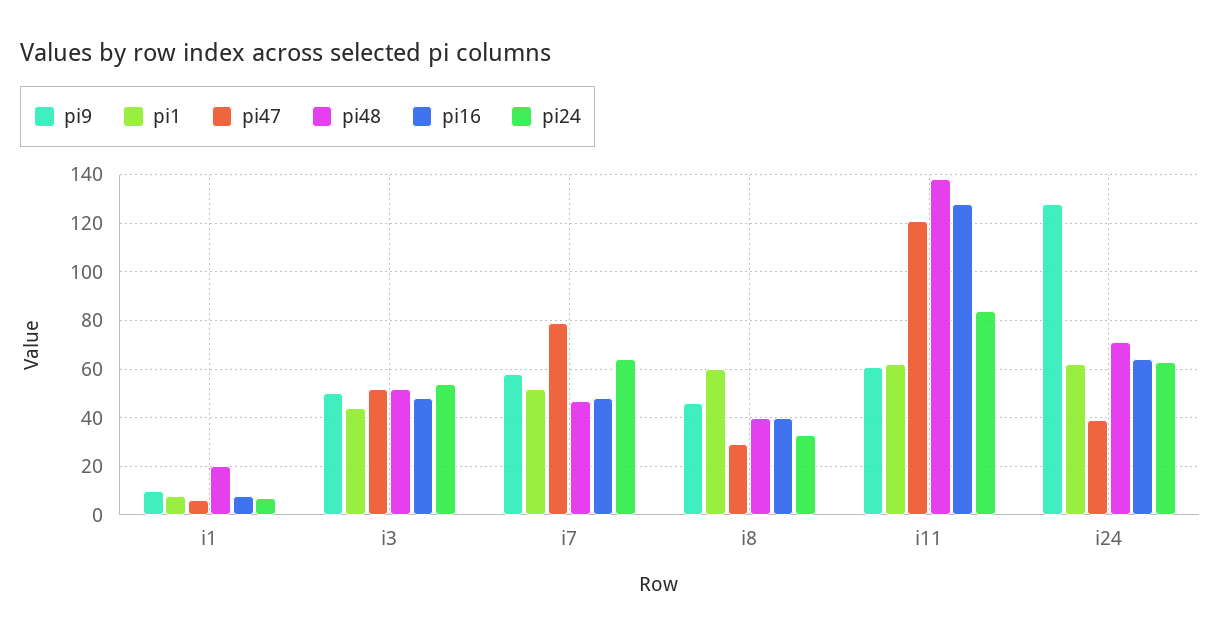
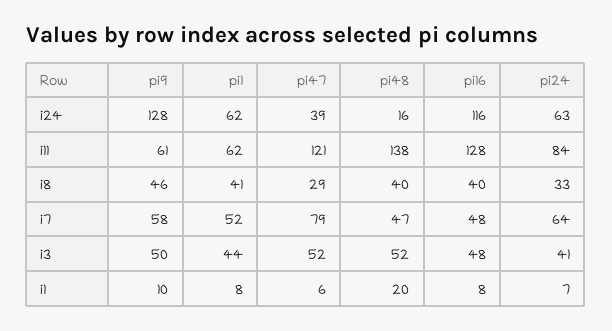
pi24, i3: 55 -> 41
pi1, i8: 60 -> 41
pi48, i24: 70 -> 16
pi16, i24: 65 -> 116

